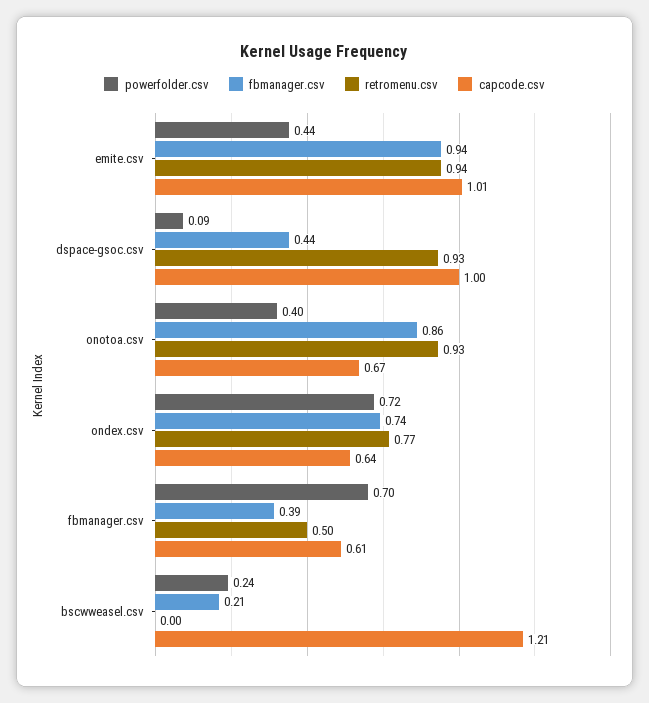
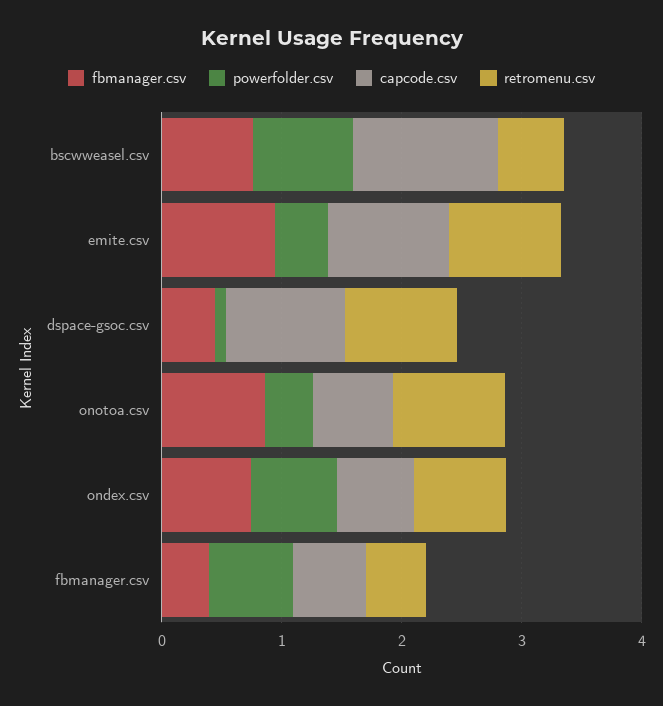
powerfolder.csv, bscwweasel.csv: 0.24 -> 0.8
fbmanager.csv, bscwweasel.csv: 0.21 -> 0.8
retromenu.csv, bscwweasel.csv: 0 -> 0.6

